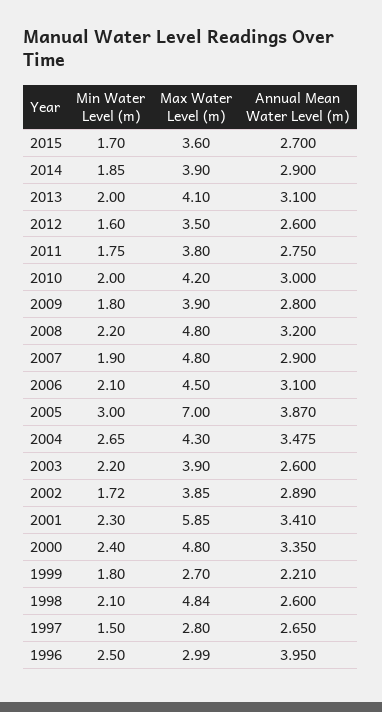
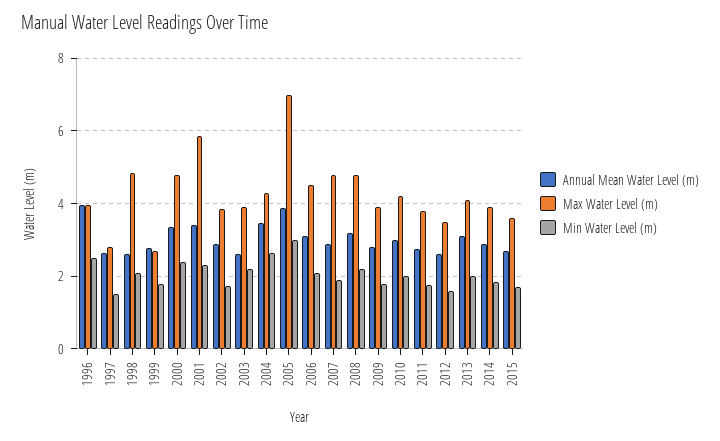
Annual Mean Water Level (m), 1999: 2.21 -> 2.8
Max Water Level (m), 1996: 2.99 -> 4

